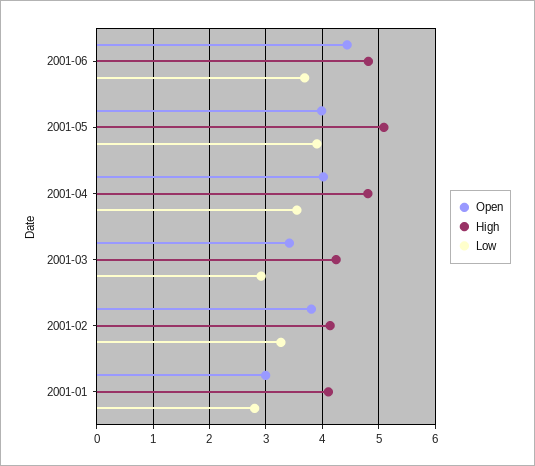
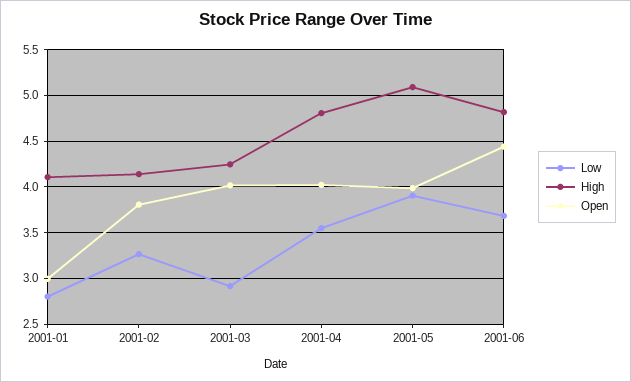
Open, 2001-03: 3.4 -> 4

